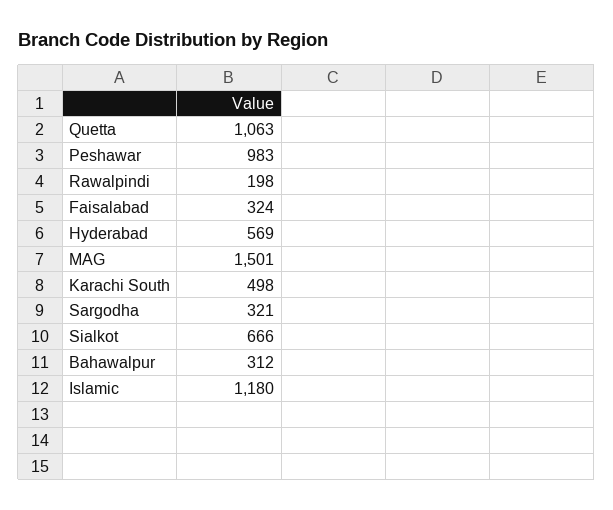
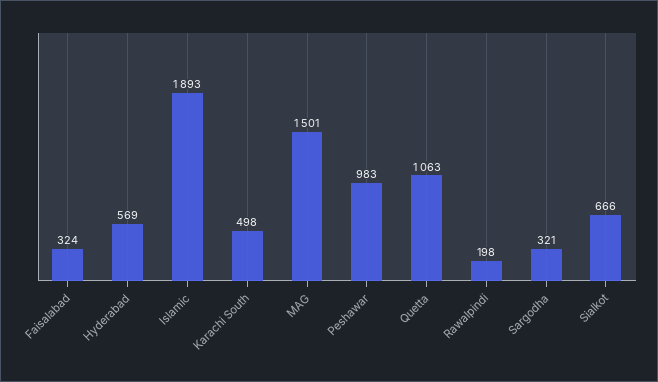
Bahawalpur: 312 -> none
Islamic: 1180 -> 1893

